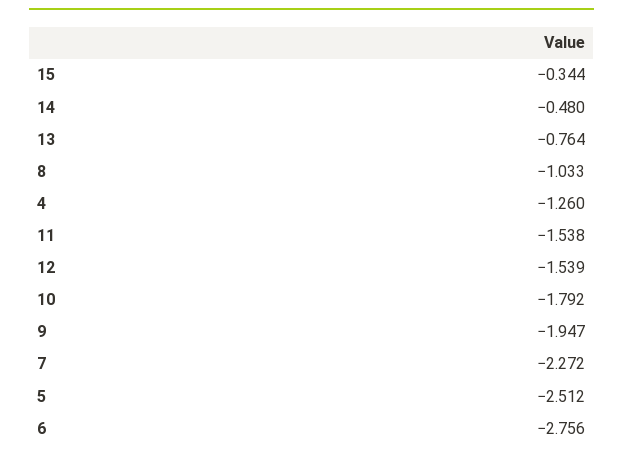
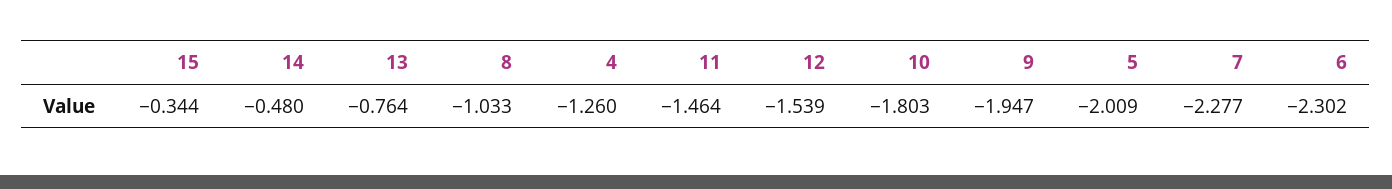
11: -1.538 -> -1.464
10: -1.792 -> -1.803
7: -2.272 -> -2.277
5: -2.512 -> -2.009
6: -2.756 -> -2.302

